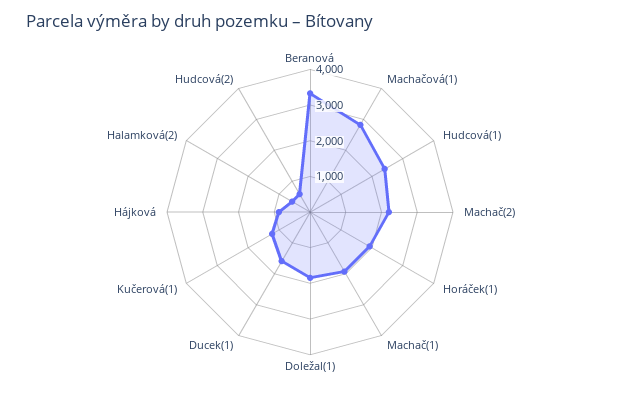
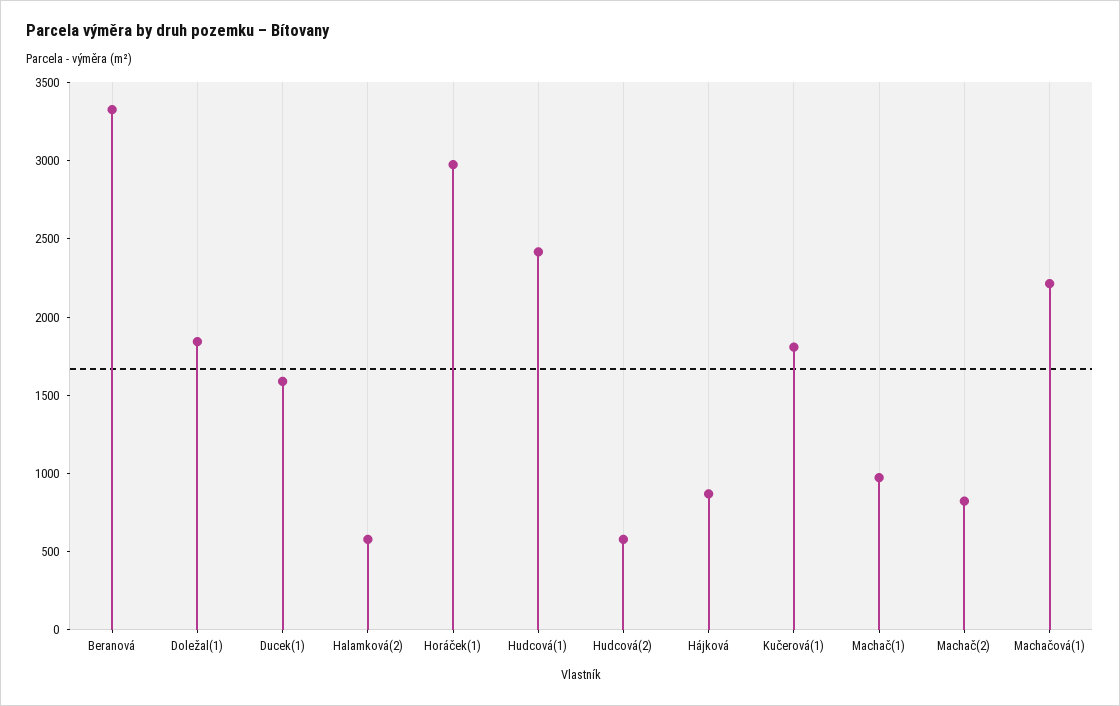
Machačová(1): 2750 -> 2200
Machač(2): 2250 -> 800
Horáček(1): 2000 -> 3000
Machač(1): 2000 -> 1000
Kučerová(1): 1250 -> 1800

